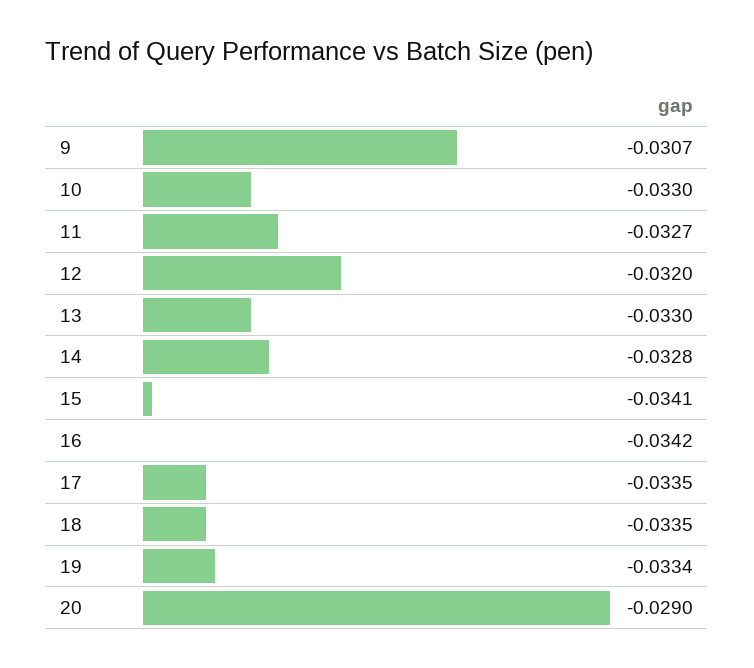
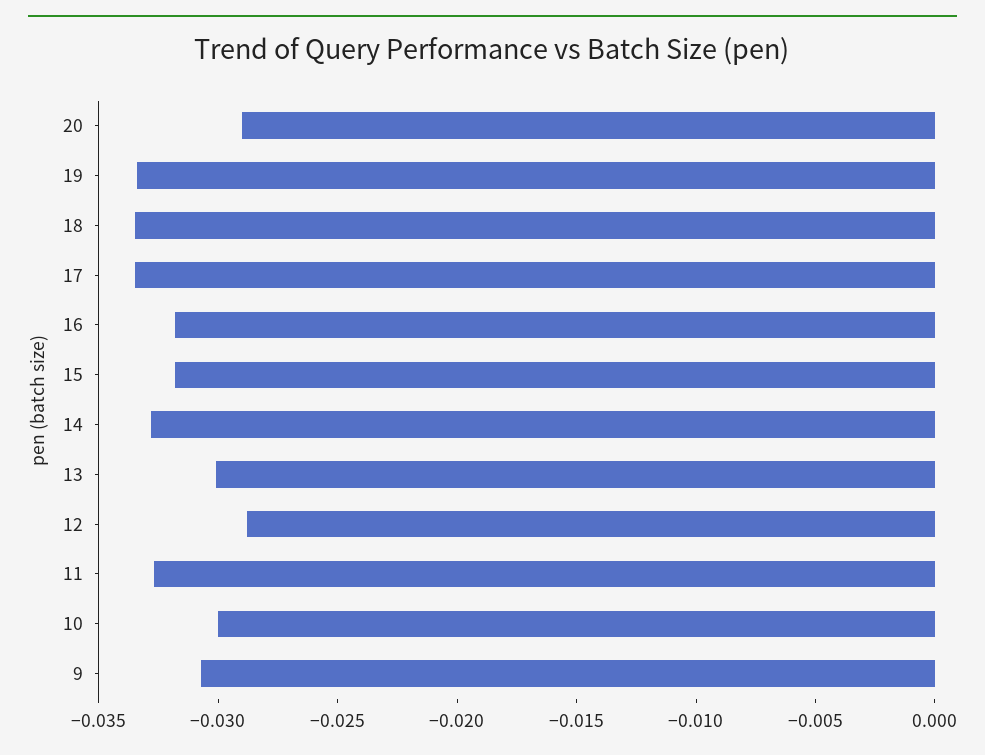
10: -0.033 -> -0.03
12: -0.032 -> -0.029
13: -0.033 -> -0.03
15: -0.0341 -> -0.032
16: -0.0342 -> -0.032

